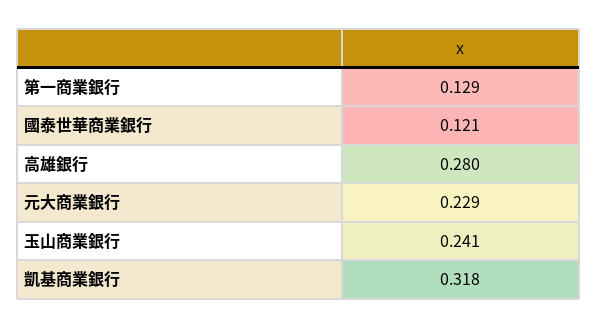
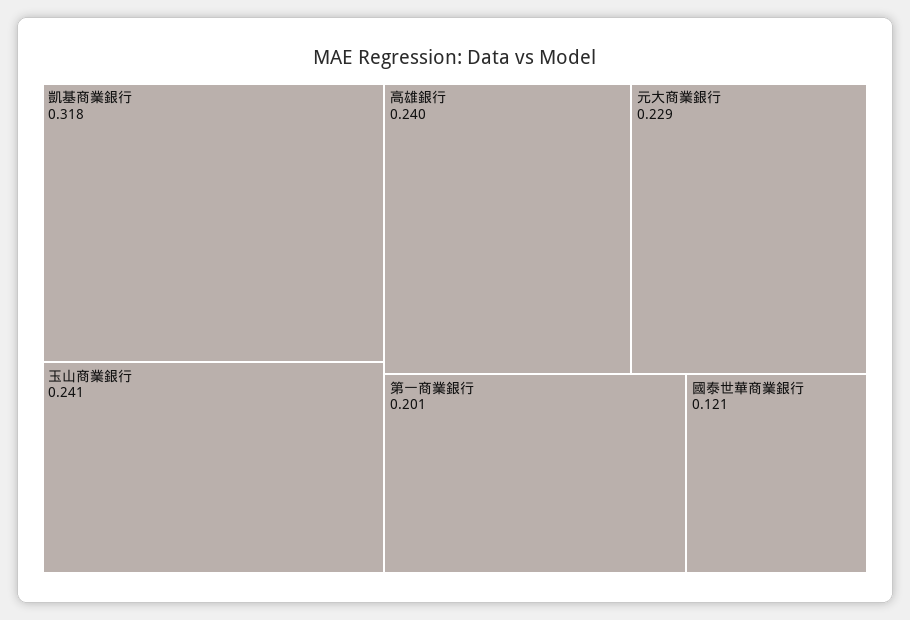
第一商業銀行: 0.129 -> 0.201
高雄銀行: 0.28 -> 0.24

